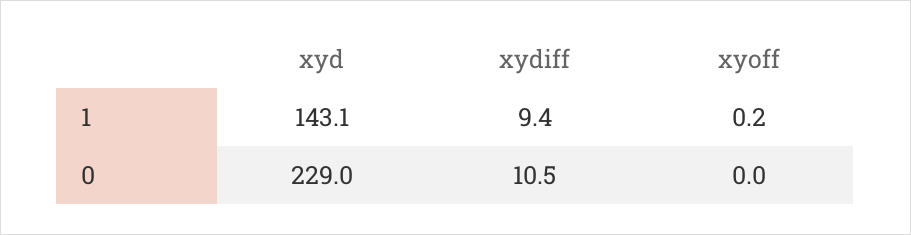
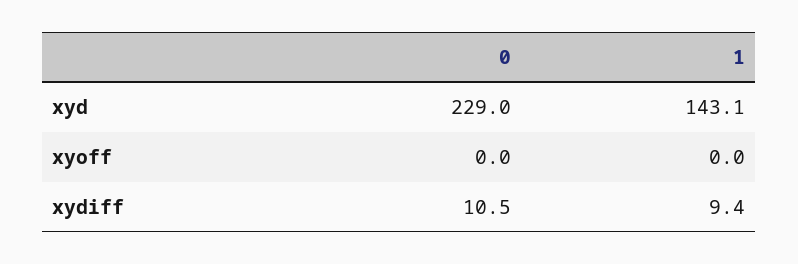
xyoff, 1: 0.2 -> 0

